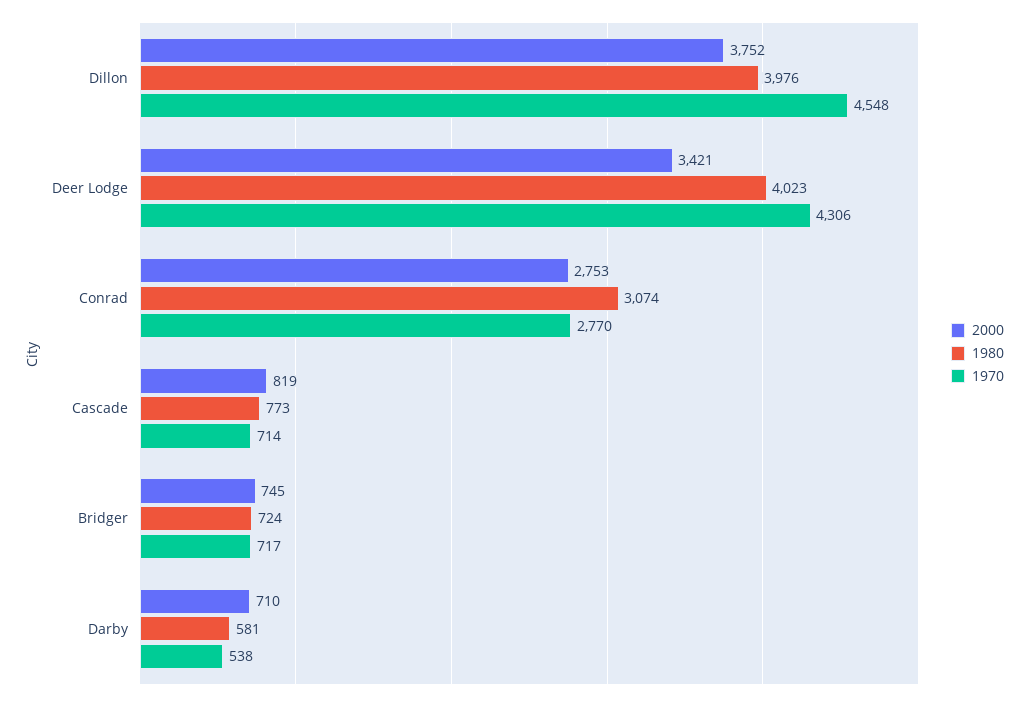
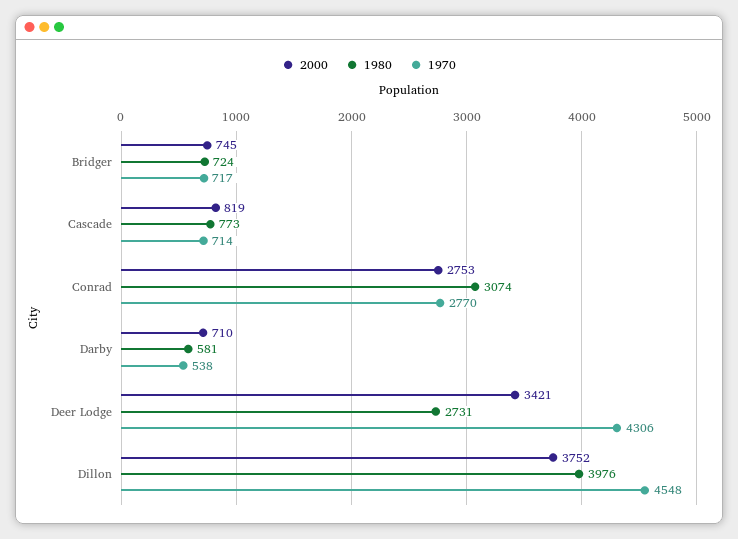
1980, Deer Lodge: 4023 -> 2731

